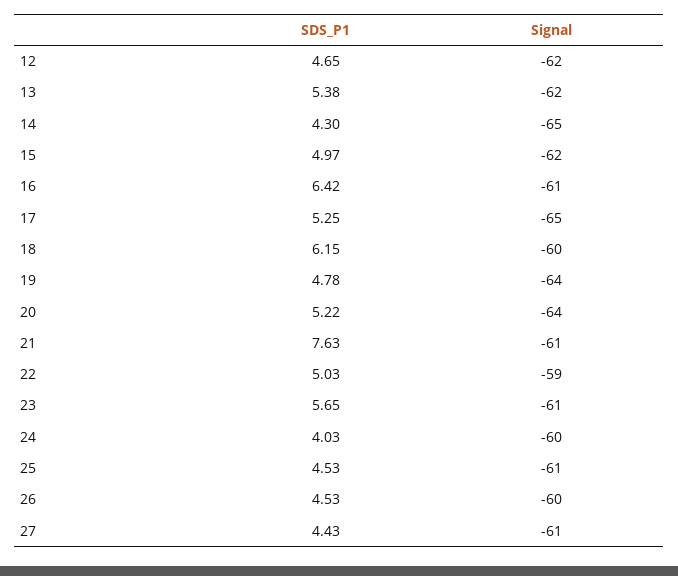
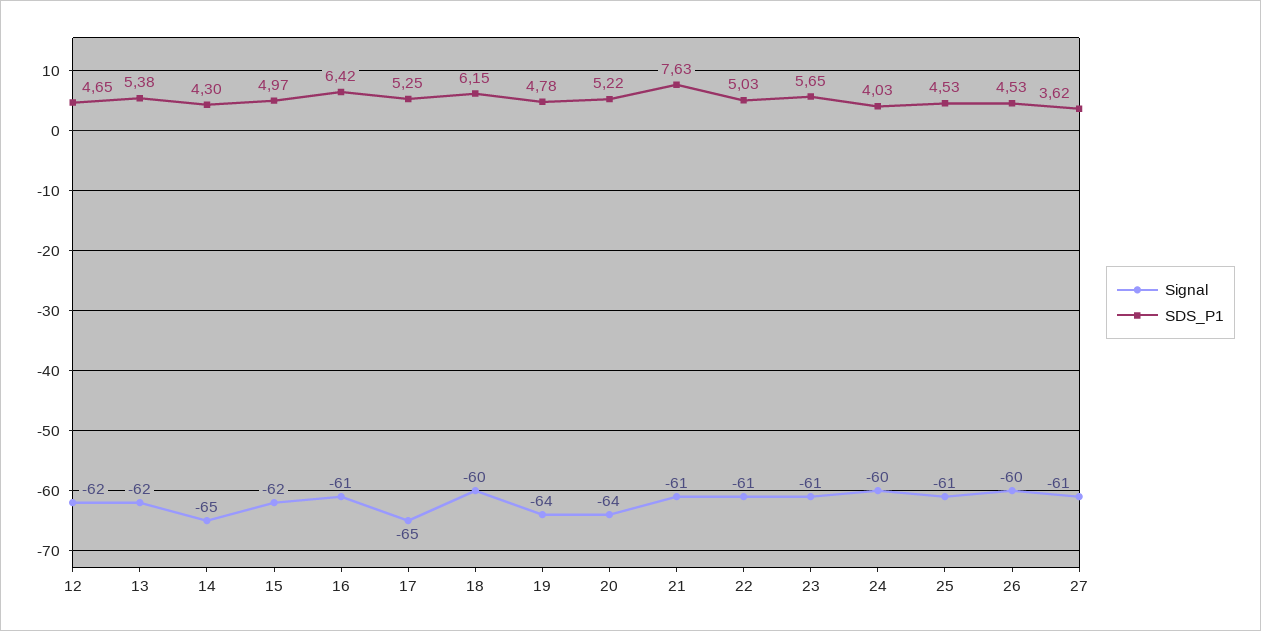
Signal, 22: -59 -> -61
SDS_P1, 27: 4.43 -> 3.62

